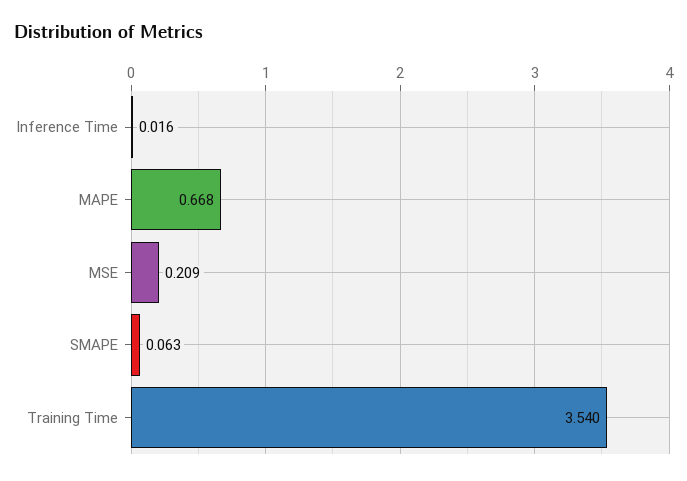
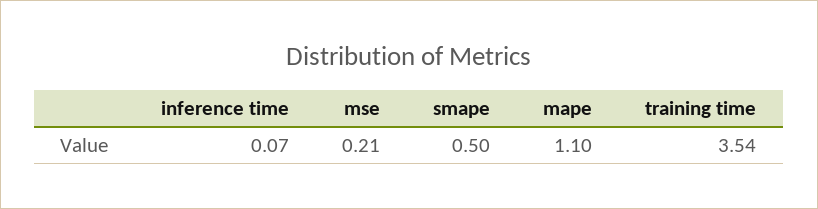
Inference Time: 0.016 -> 0.07
MAPE: 0.668 -> 1.1
SMAPE: 0.063 -> 0.5

